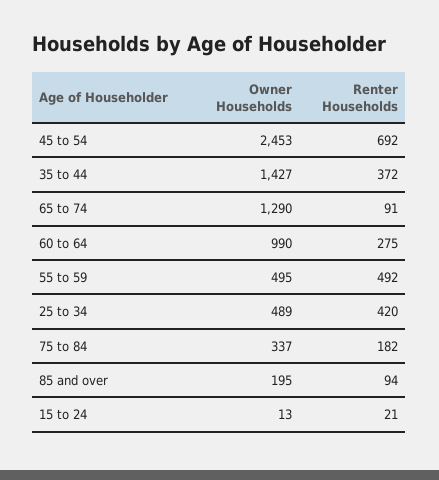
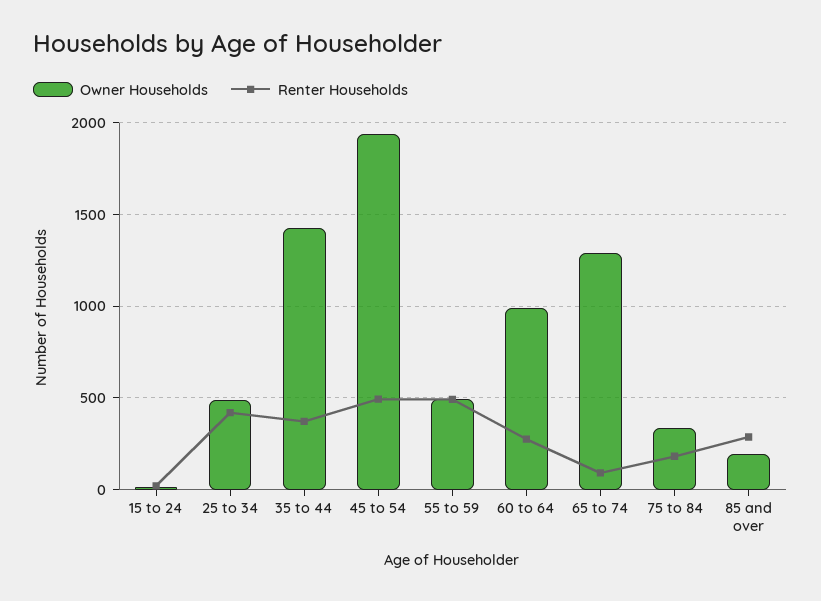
Owner Households, 45 to 54: 2453 -> 1950
Renter Households, 45 to 54: 692 -> 500
Renter Households, 85 and over: 94 -> 300

